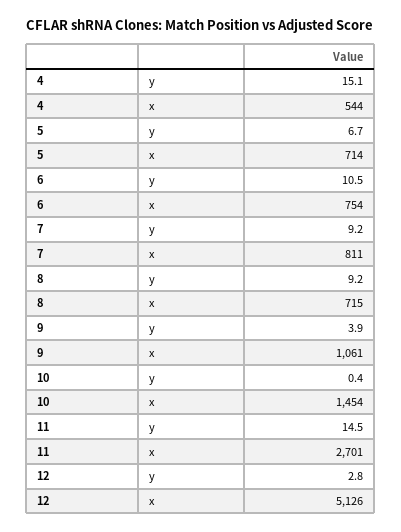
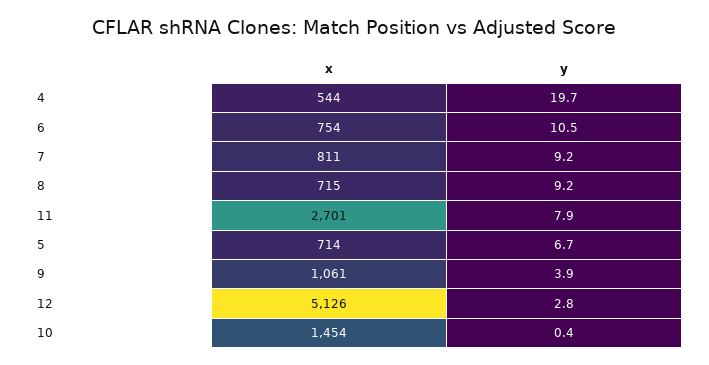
4, y: 15.1 -> 19.7
11, y: 14.5 -> 7.9

